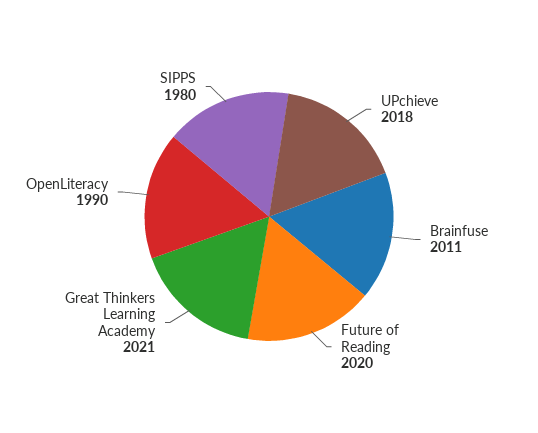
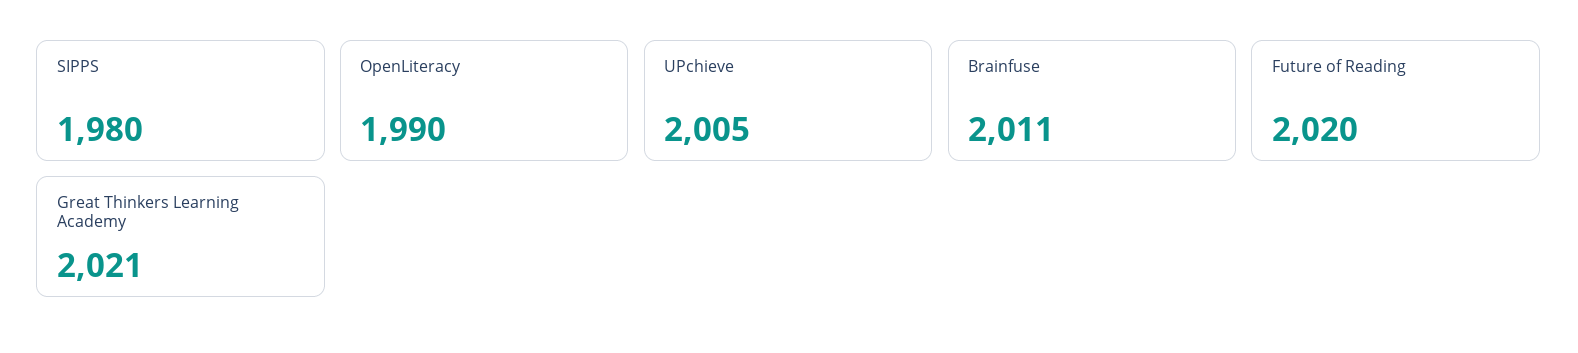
UPchieve: 2018 -> 2005

